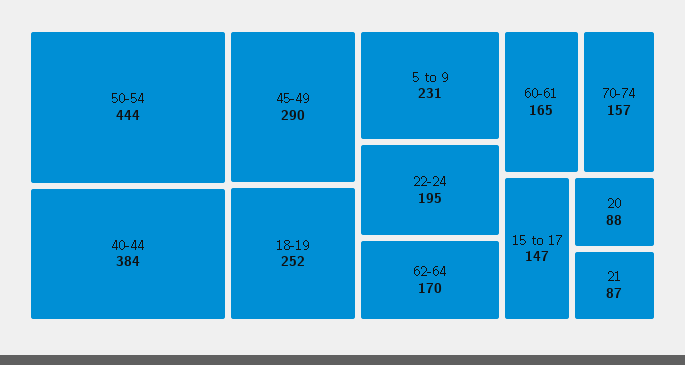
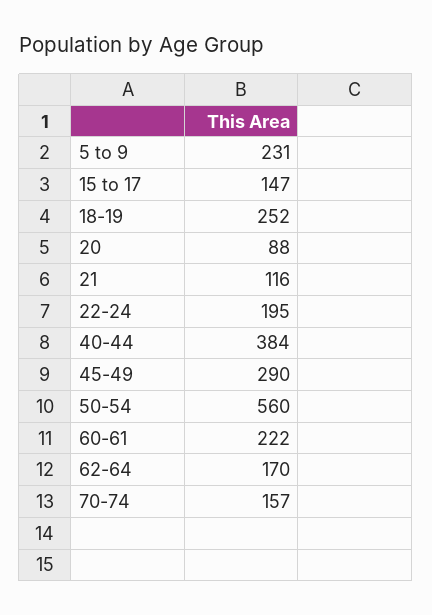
50-54: 444 -> 560
60-61: 165 -> 222
21: 87 -> 116

